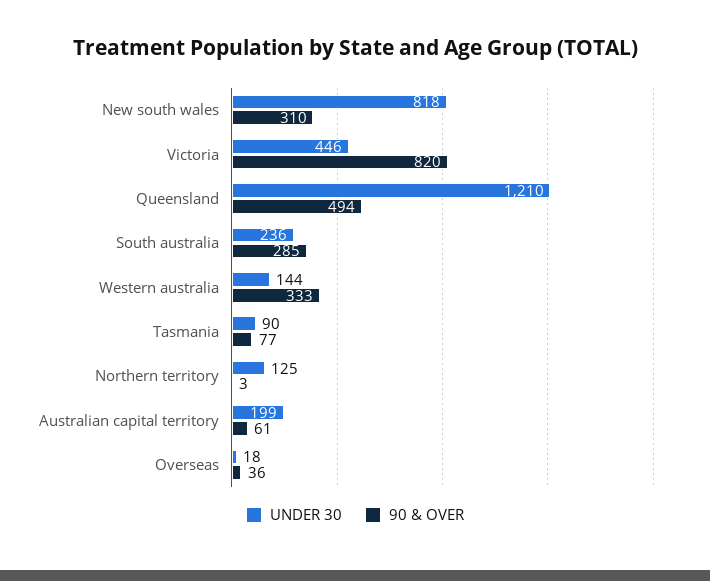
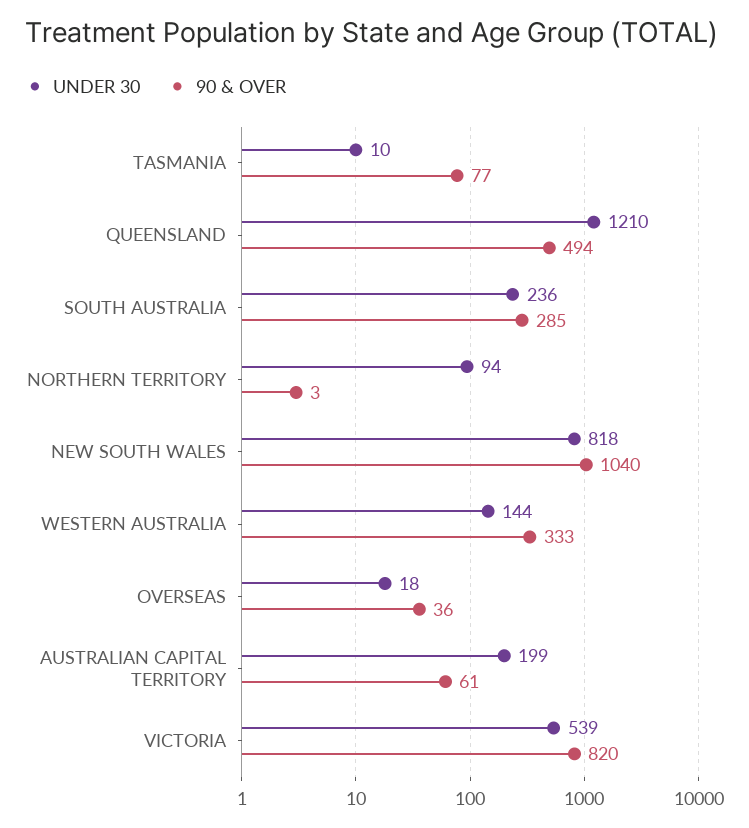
90 & OVER, New south wales: 310 -> 1040
UNDER 30, Victoria: 446 -> 539
UNDER 30, Tasmania: 90 -> 10
UNDER 30, Northern territory: 125 -> 94

